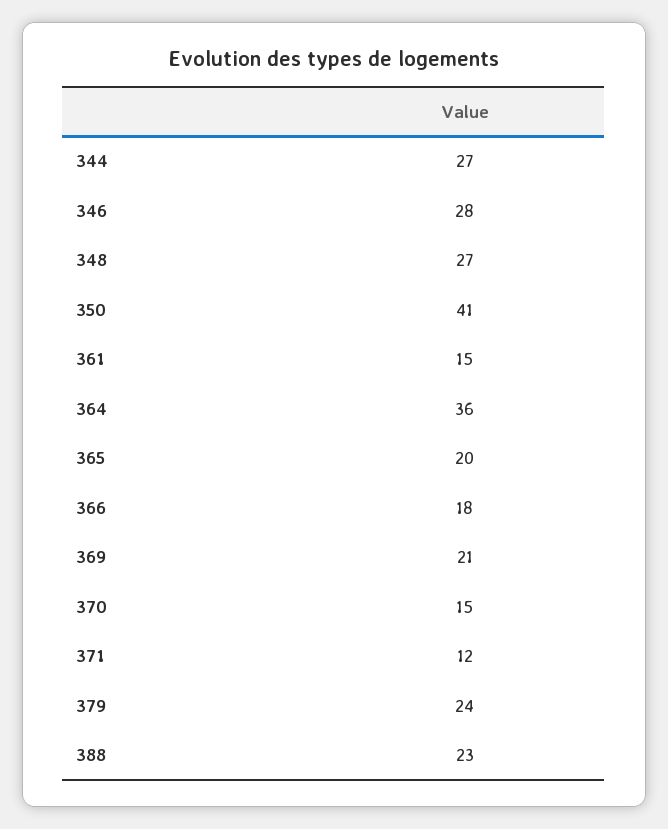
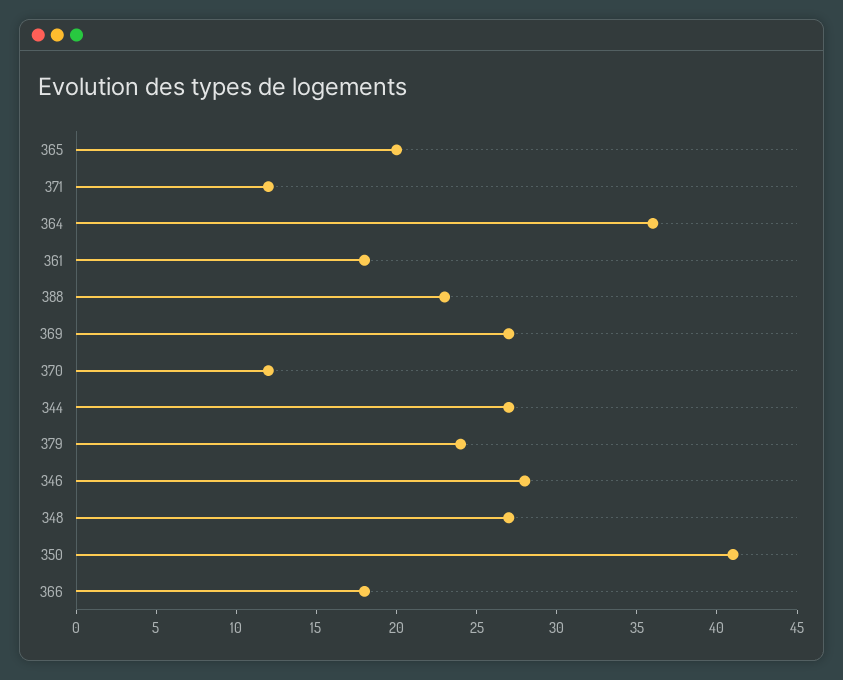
361: 15 -> 18
369: 21 -> 27
370: 15 -> 12

